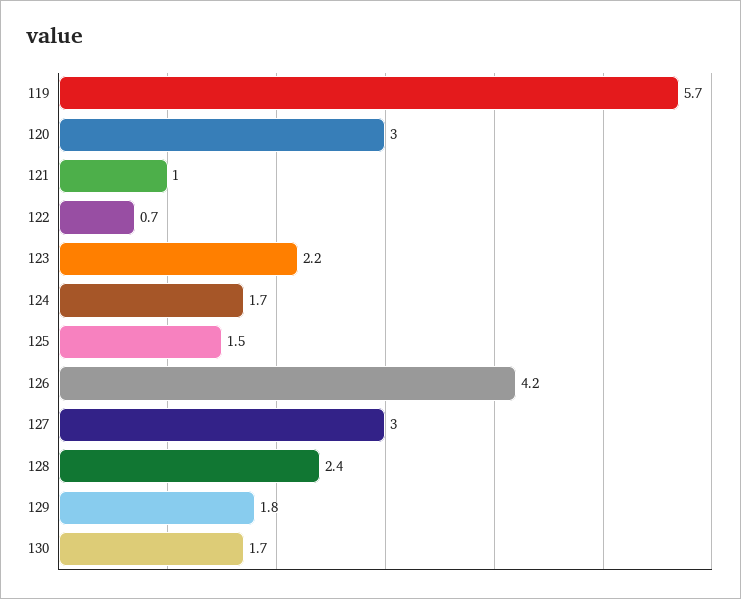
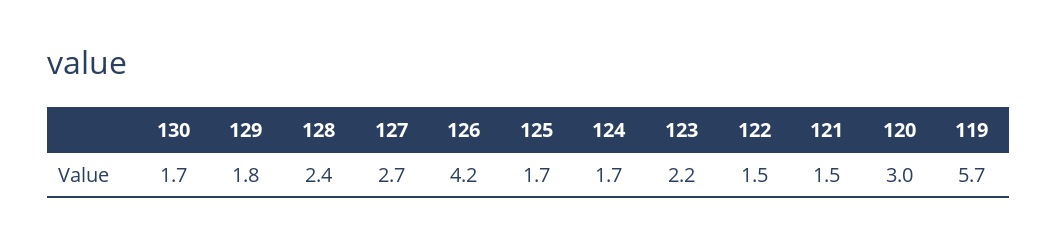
121: 1 -> 1.5
122: 0.7 -> 1.5
125: 1.5 -> 1.7
127: 3 -> 2.7

